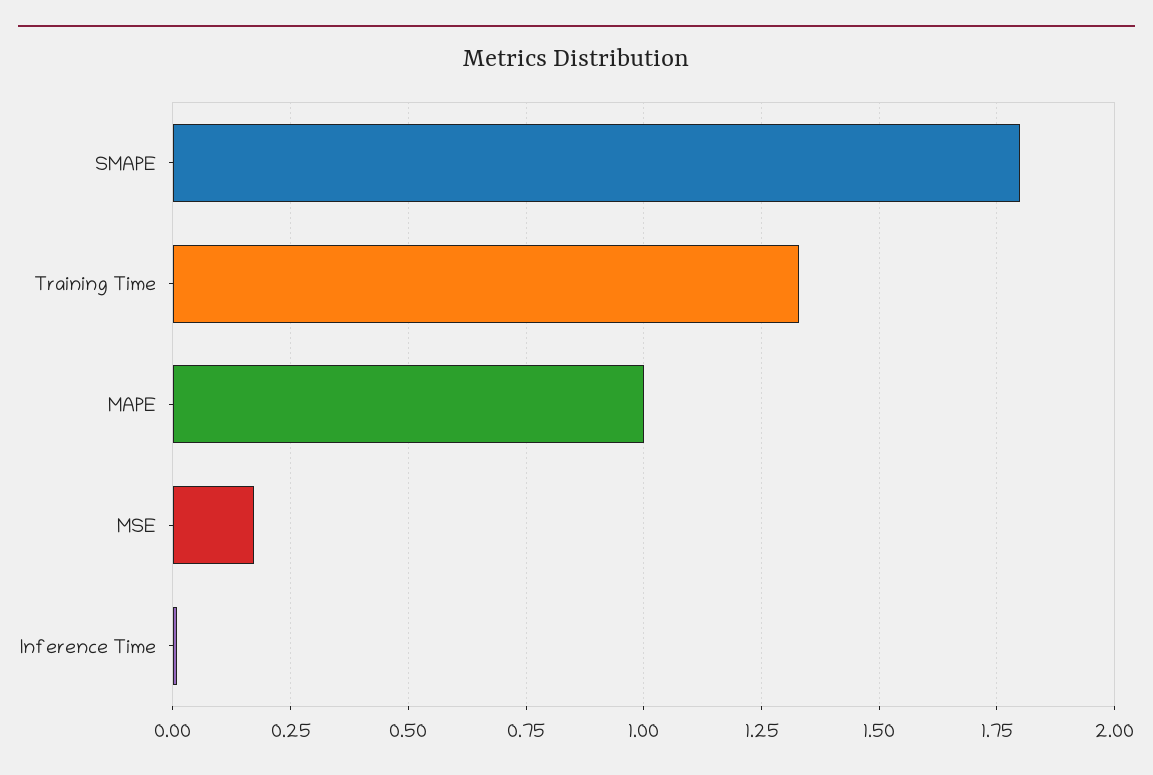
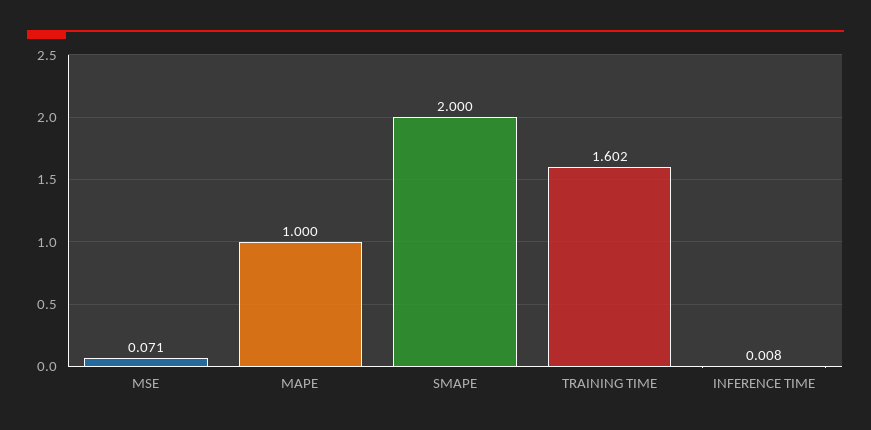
SMAPE: 1.8 -> 2
Training Time: 1.325 -> 1.602
MSE: 0.175 -> 0.071

